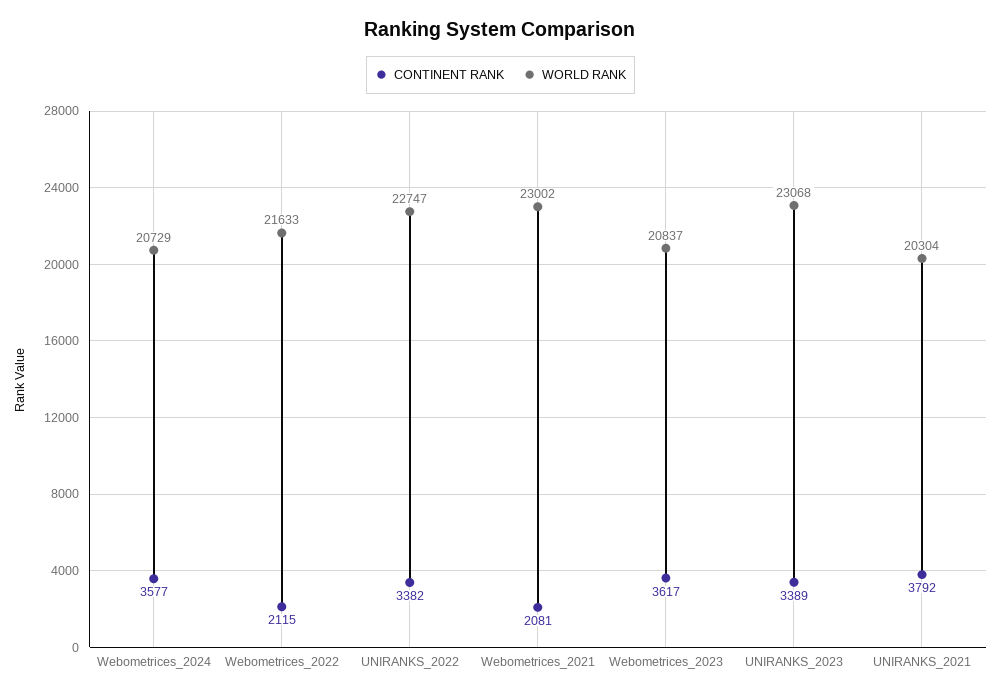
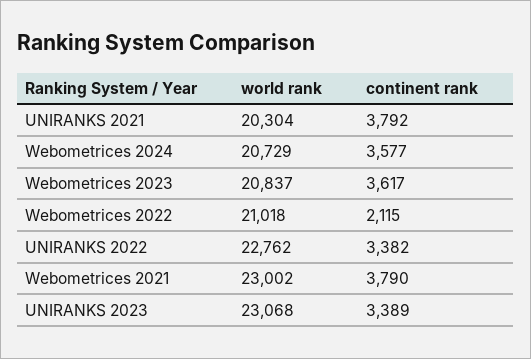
WORLD RANK, Webometrices_2022: 21633 -> 21018
WORLD RANK, UNIRANKS_2022: 22747 -> 22762
CONTINENT RANK, Webometrices_2021: 2081 -> 3790

